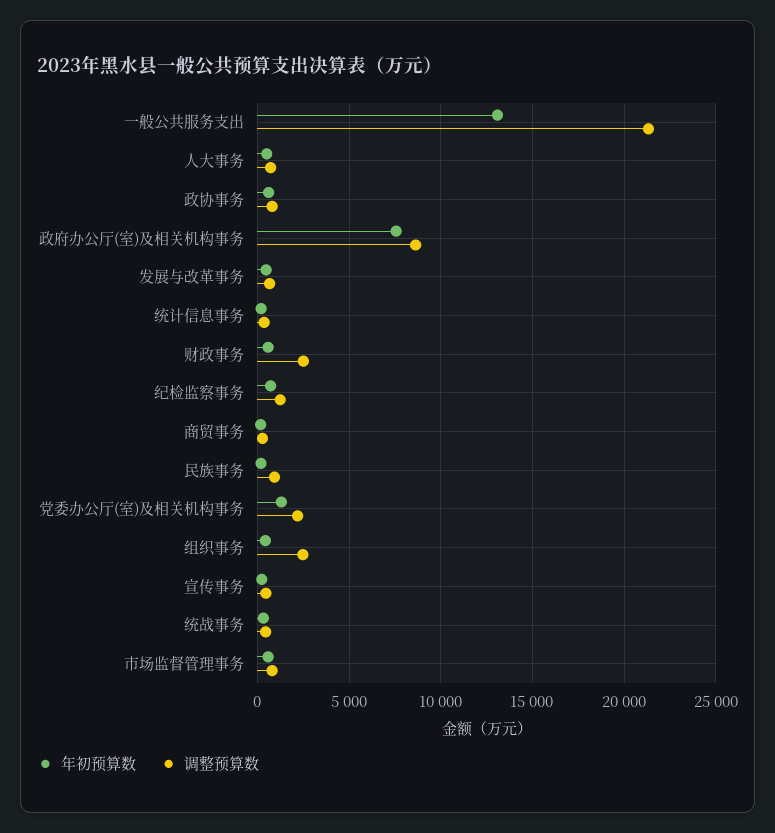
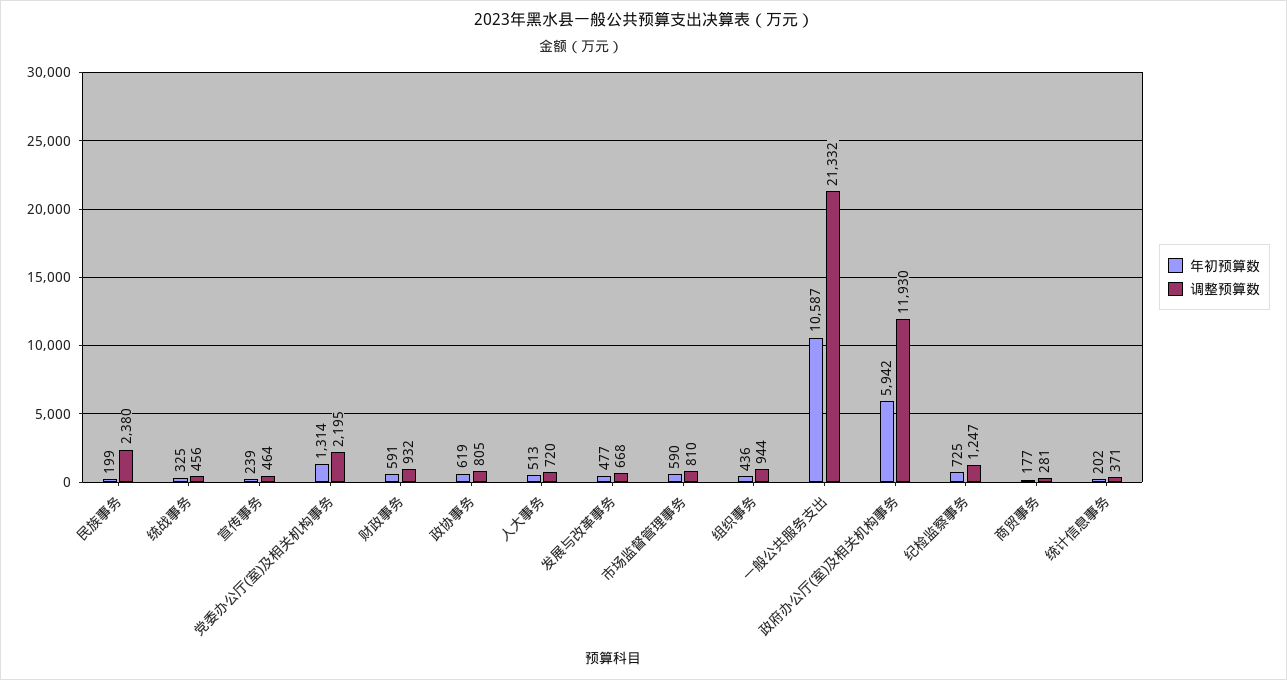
年初预算数, 一般公共服务支出: 13000 -> 10587
年初预算数, 政府办公厅(室)及相关机构事务: 7500 -> 5942
调整预算数, 政府办公厅(室)及相关机构事务: 8500 -> 11930
调整预算数, 财政事务: 2500 -> 932
调整预算数, 民族事务: 1000 -> 2380
调整预算数, 组织事务: 2500 -> 944

